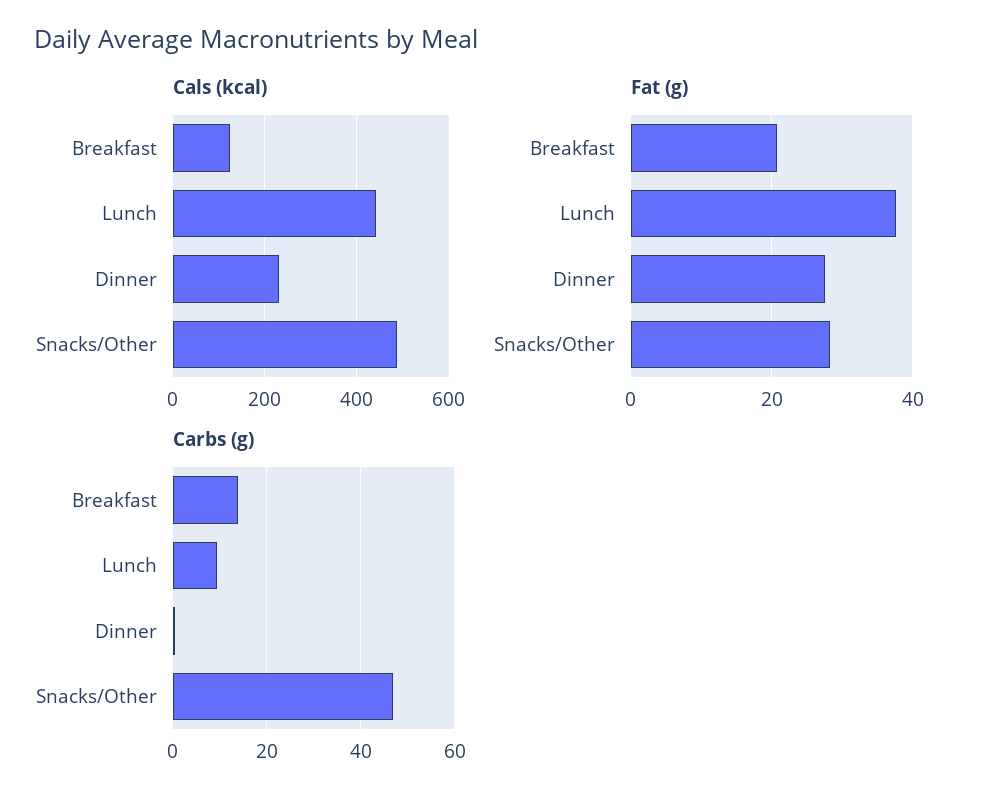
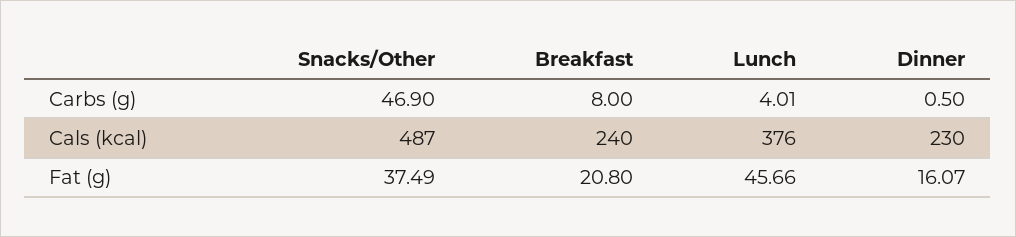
Cals (kcal), Breakfast: 120 -> 240
Cals (kcal), Lunch: 440 -> 376
Fat (g), Lunch: 38 -> 45.66
Fat (g), Dinner: 28 -> 16.07
Fat (g), Snacks/Other: 28 -> 37.49
Carbs (g), Breakfast: 14 -> 8
Carbs (g), Lunch: 10 -> 4.01

